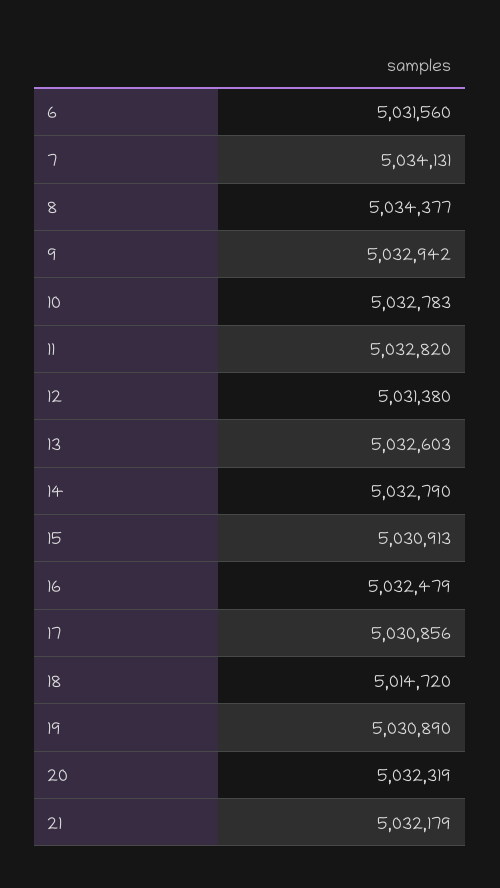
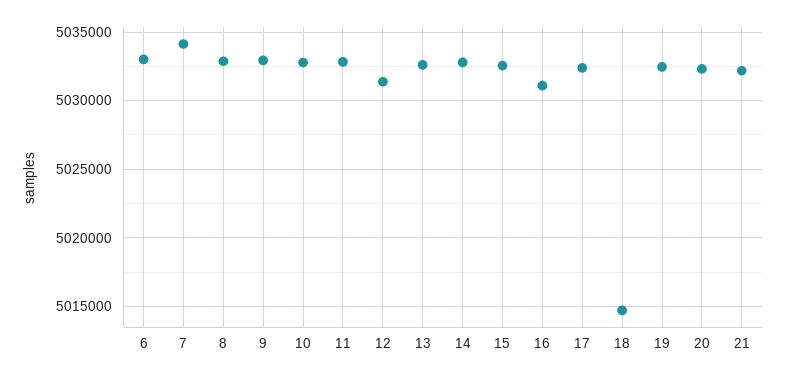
6: 5031560 -> 5033000
8: 5034377 -> 5033000
15: 5030913 -> 5032500
16: 5032479 -> 5031000
17: 5030856 -> 5032500
19: 5030890 -> 5032500

